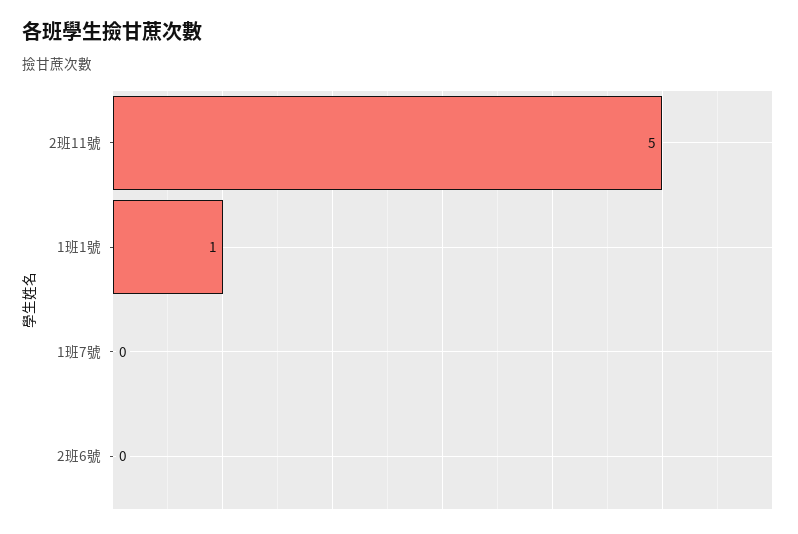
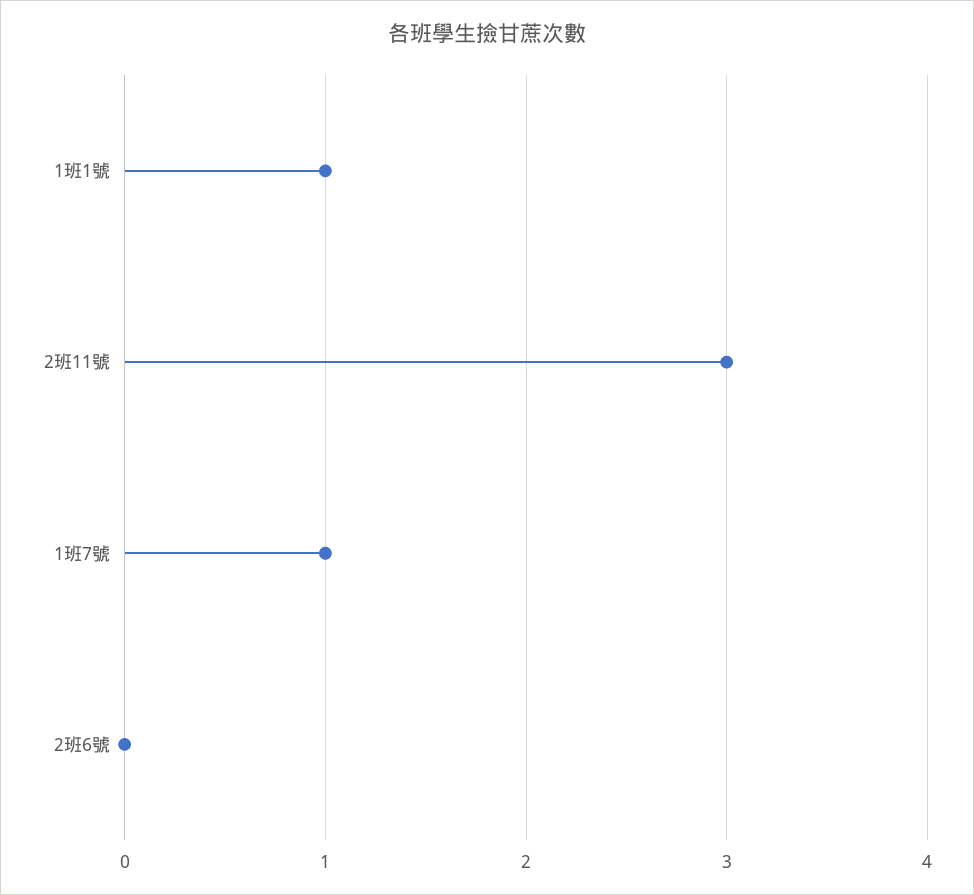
2班11號: 5 -> 3
1班7號: 0 -> 1

